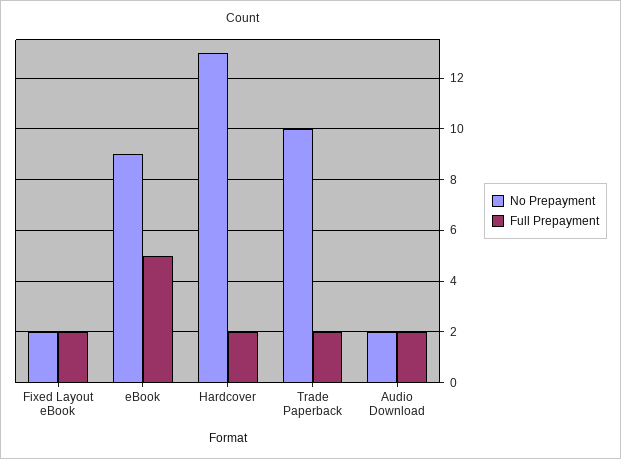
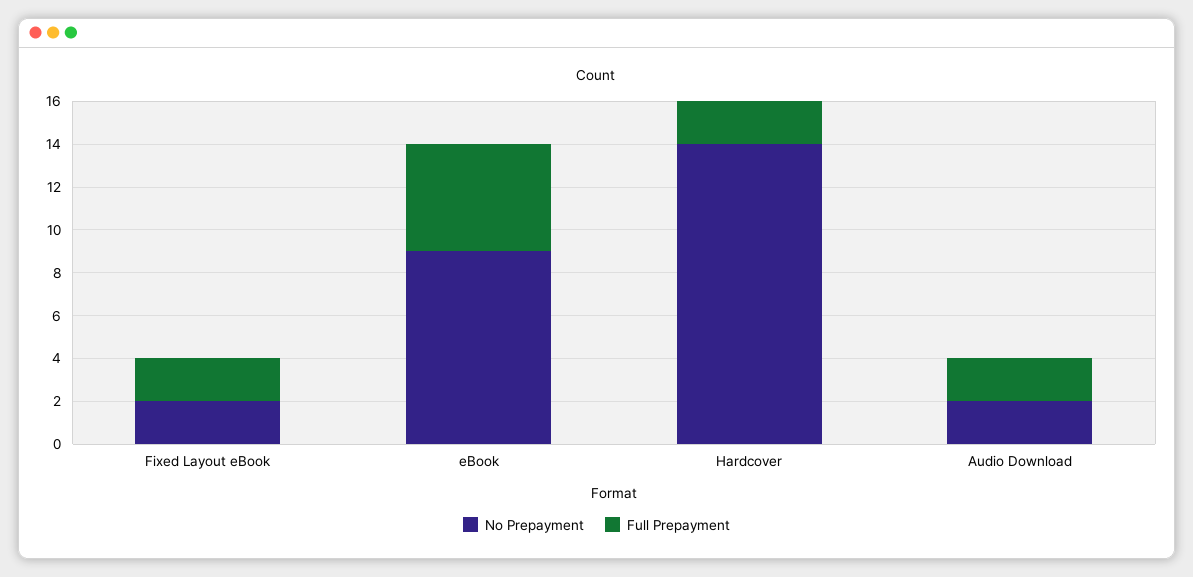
No Prepayment, Hardcover: 13 -> 14
No Prepayment, Trade Paperback: 10 -> none
Full Prepayment, Trade Paperback: 2 -> none

